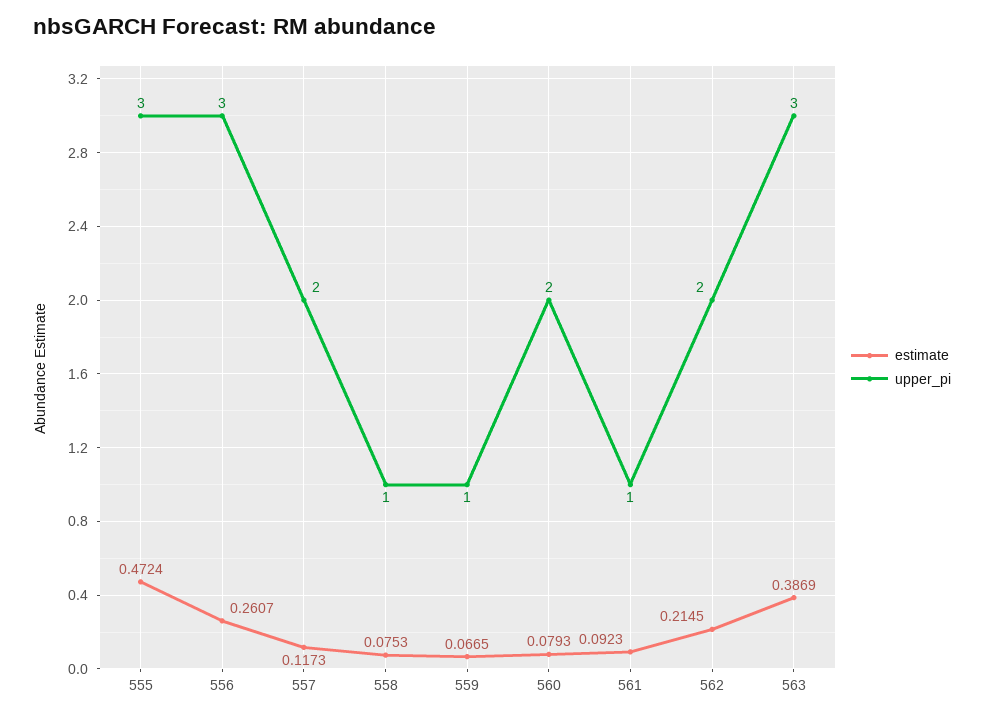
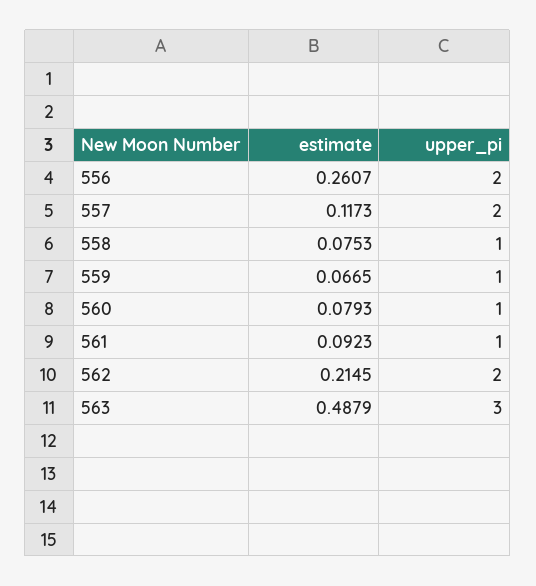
estimate, 555: 0.4724 -> none
upper_pi, 555: 3 -> none
upper_pi, 556: 3 -> 2
upper_pi, 560: 2 -> 1
estimate, 563: 0.3869 -> 0.4879

